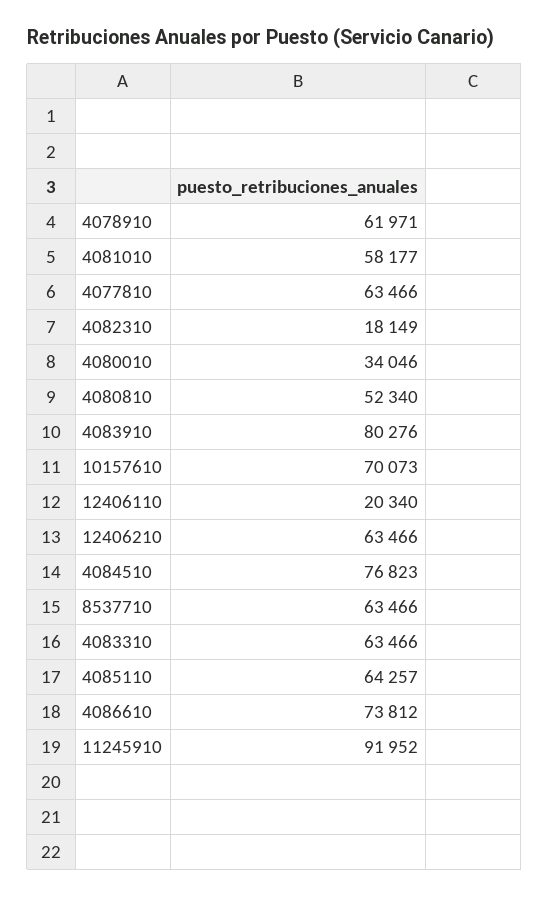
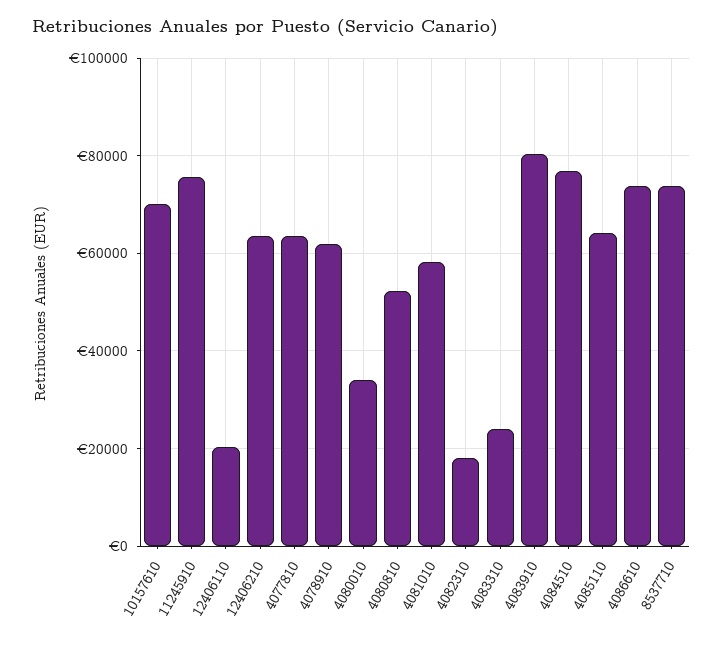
8537710: 63466 -> 74000
4083310: 63466 -> 24000
11245910: 91952 -> 76000

